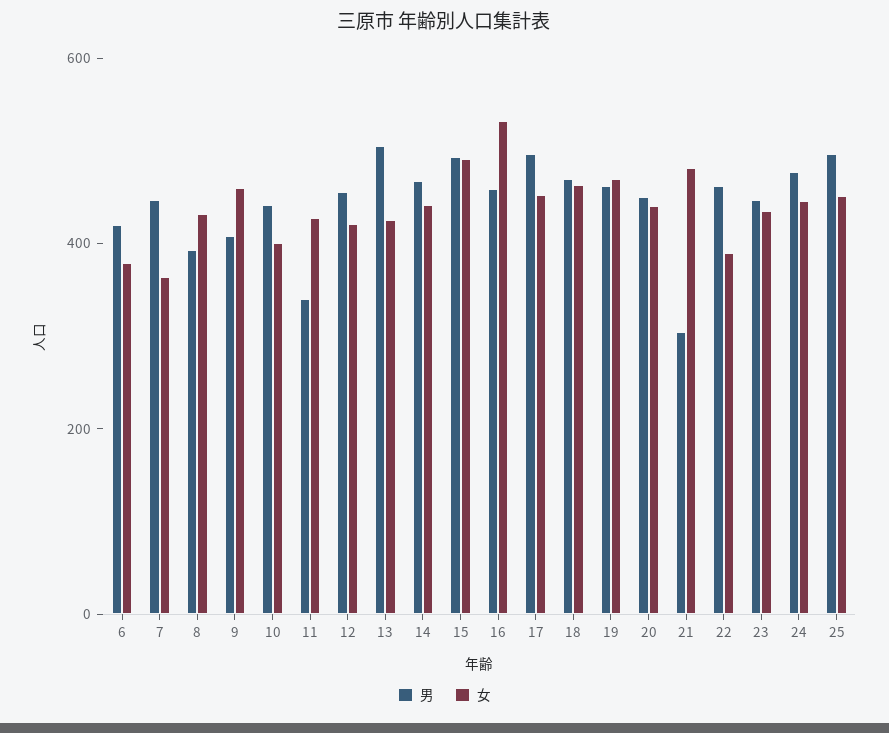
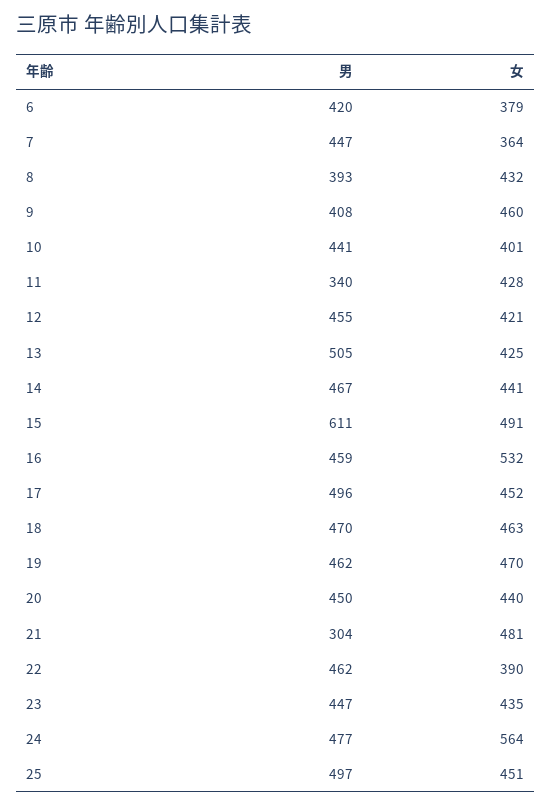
男, 15: 500 -> 611
女, 24: 450 -> 564

